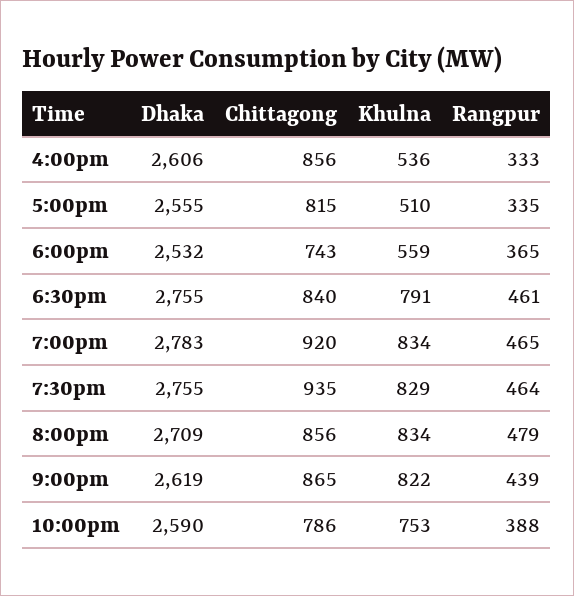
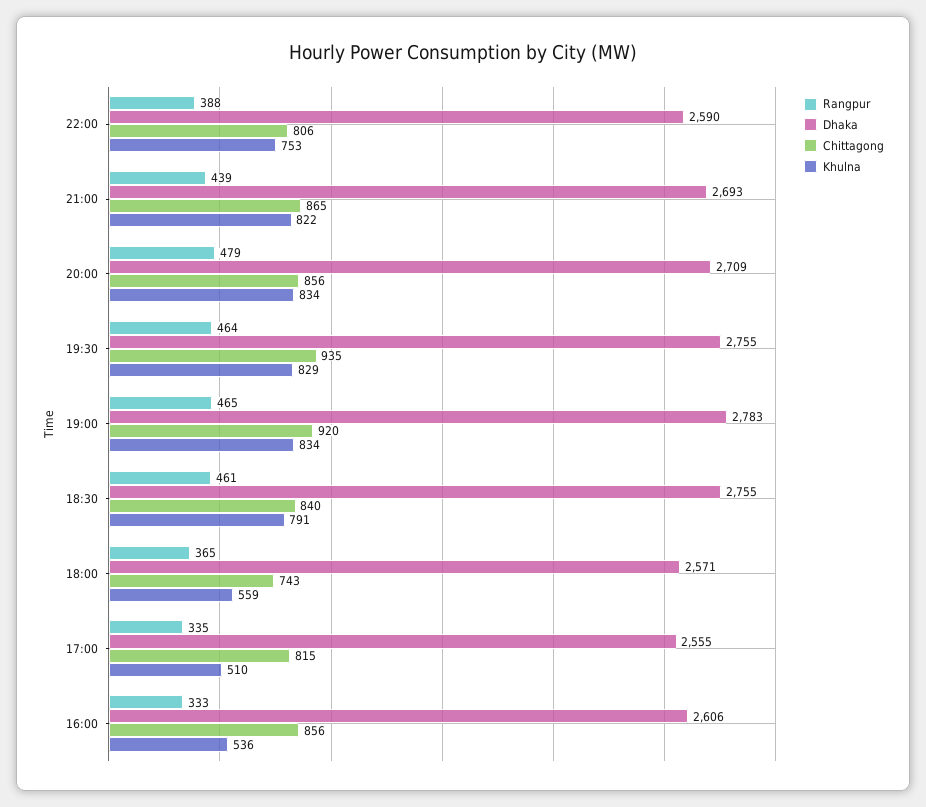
Dhaka, 6:00pm: 2532 -> 2571
Dhaka, 9:00pm: 2619 -> 2693
Chittagong, 10:00pm: 786 -> 806

